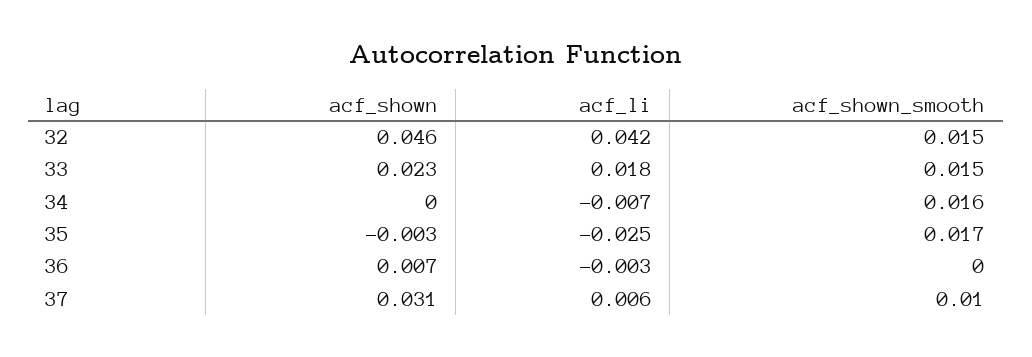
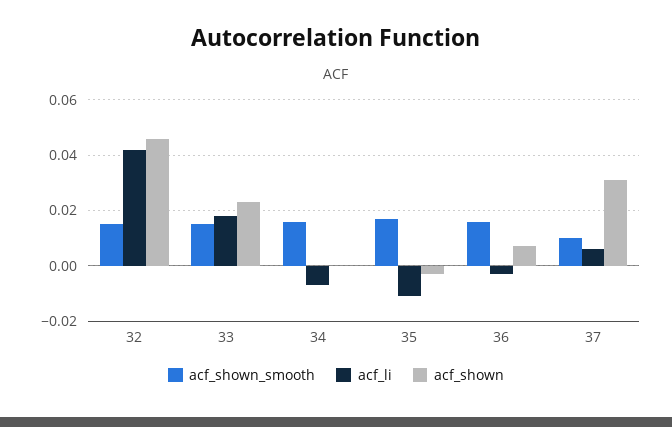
acf_li, 35: -0.025 -> -0.01
acf_shown_smooth, 36: 0 -> 0.015

